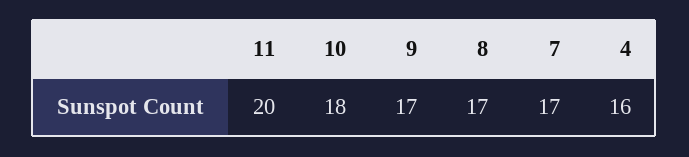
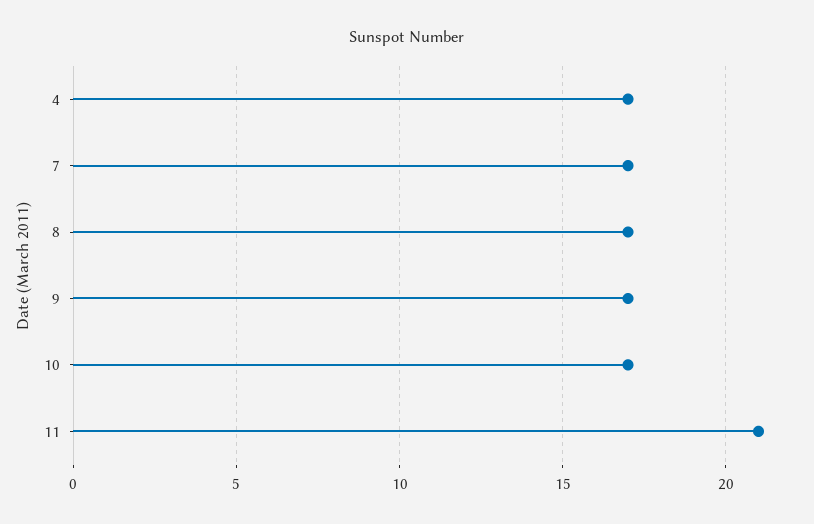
11: 20 -> 21
10: 18 -> 17
4: 16 -> 17

